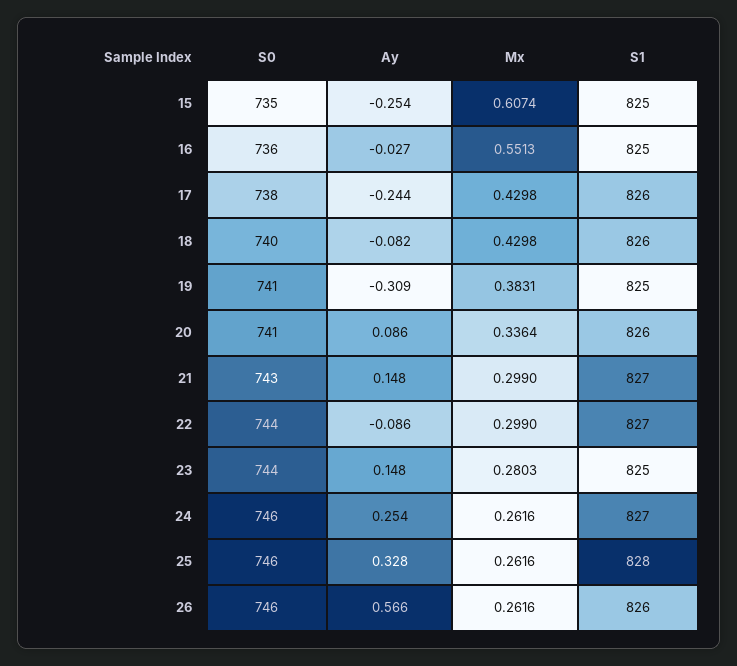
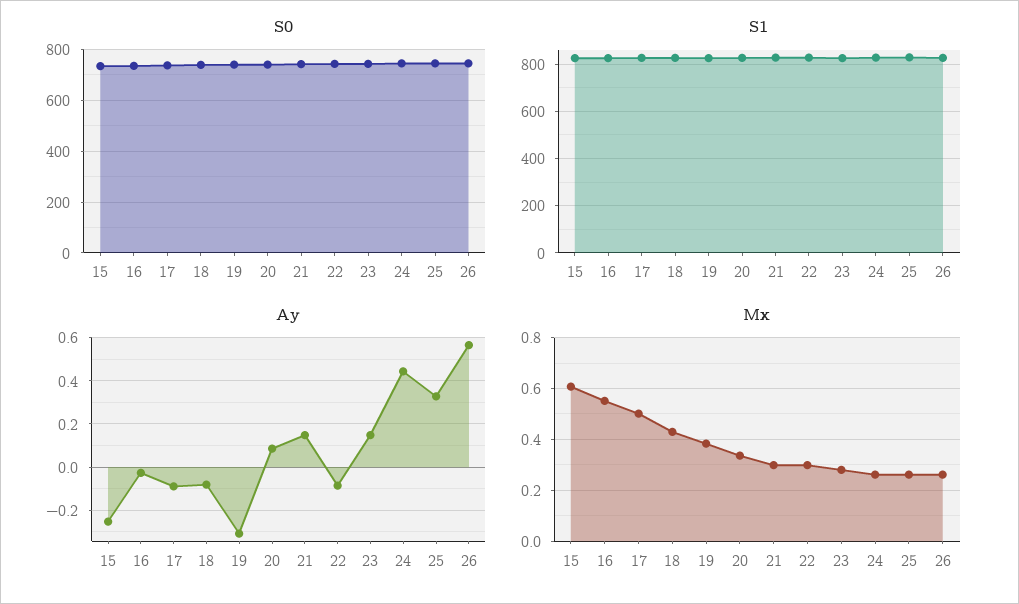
Ay, 17: -0.244 -> -0.1
Mx, 17: 0.4298 -> 0.5
Ay, 24: 0.254 -> 0.45

